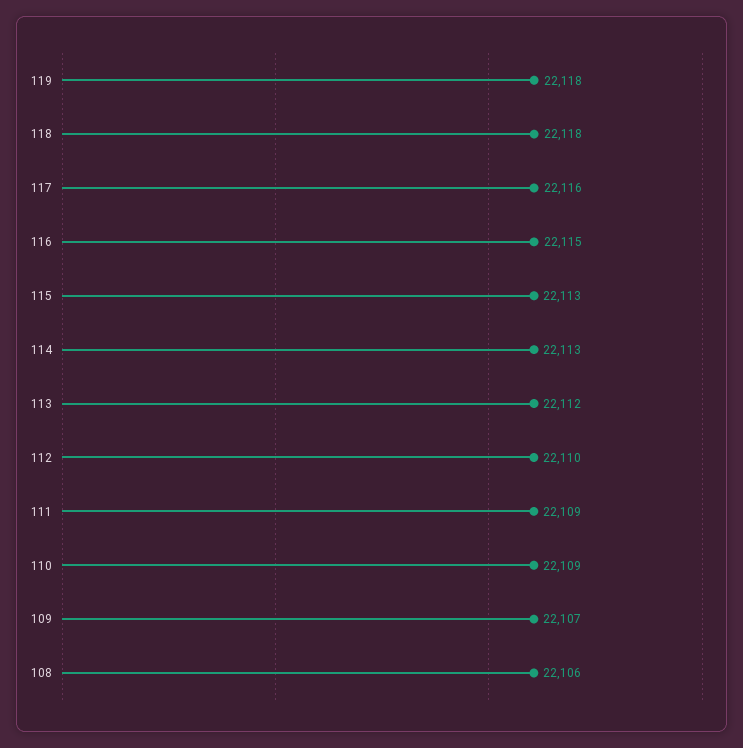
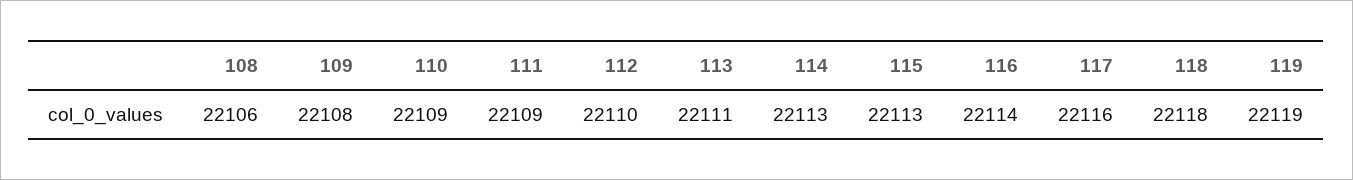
119: 22118 -> 22119
116: 22115 -> 22114
113: 22112 -> 22111
109: 22107 -> 22108

